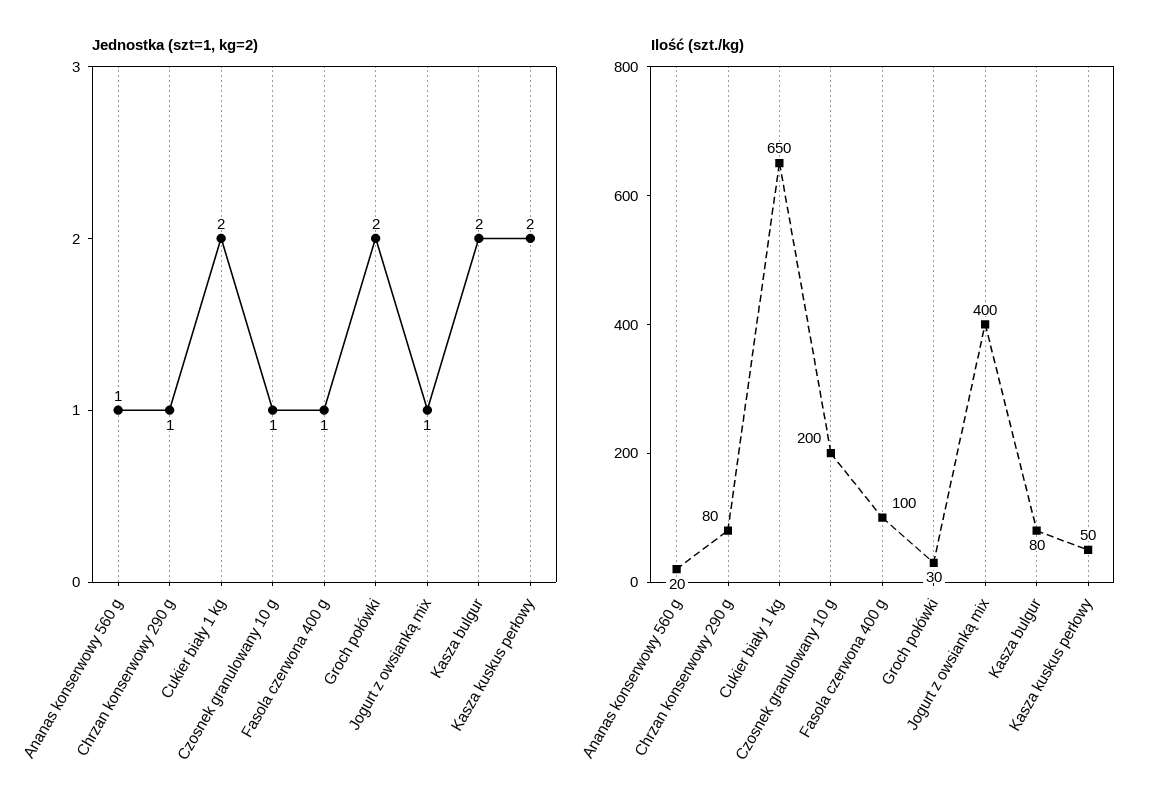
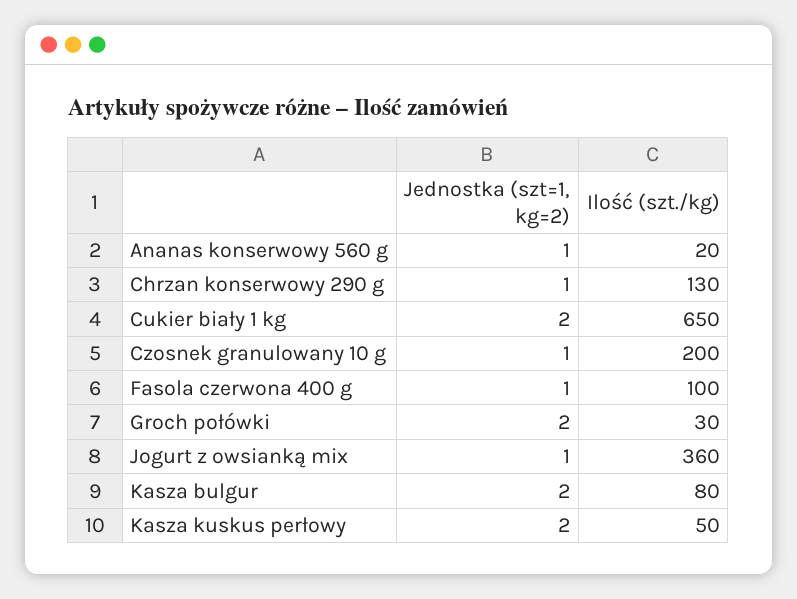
Ilość (szt./kg), Chrzan konserwowy 290 g: 80 -> 130
Ilość (szt./kg), Jogurt z owsianką mix: 400 -> 360

